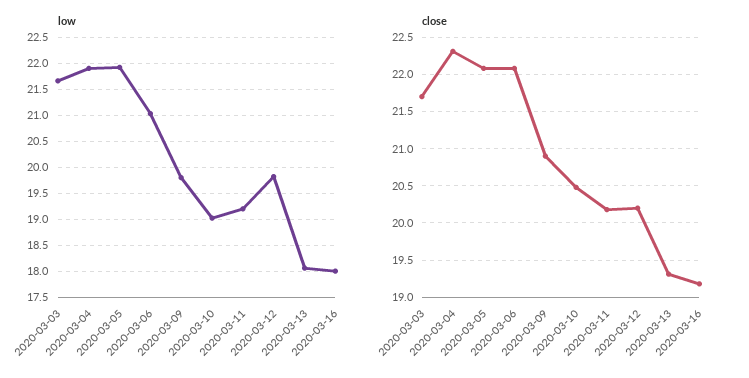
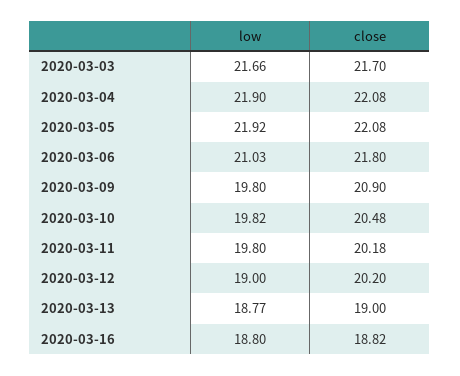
low, 2020-03-10: 19 -> 19.82
low, 2020-03-11: 19.25 -> 19.8
low, 2020-03-12: 19.75 -> 19
low, 2020-03-13: 18 -> 18.77
low, 2020-03-16: 18 -> 18.8
close, 2020-03-04: 22.3 -> 22.08
close, 2020-03-06: 22.1 -> 21.8
close, 2020-03-13: 19.3 -> 19
close, 2020-03-16: 19.2 -> 18.82

